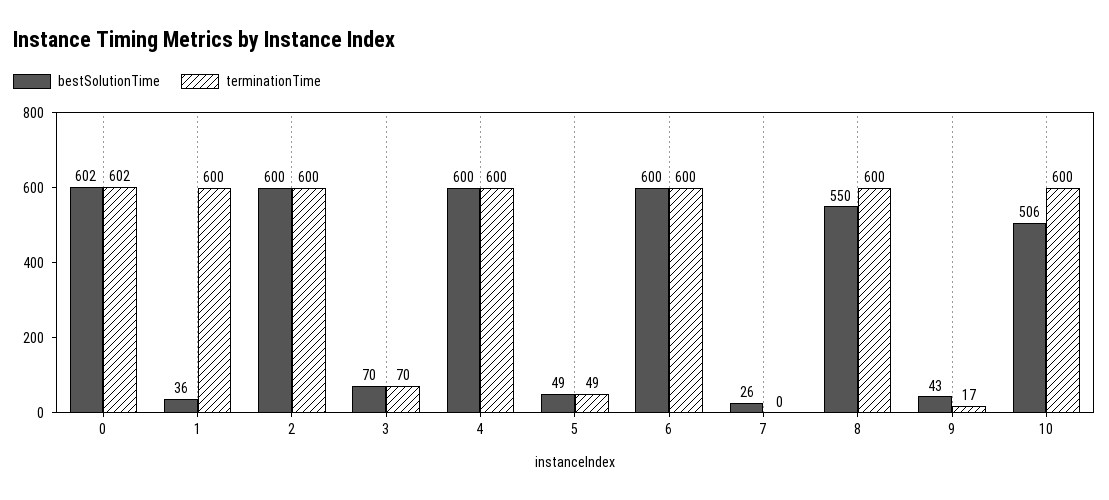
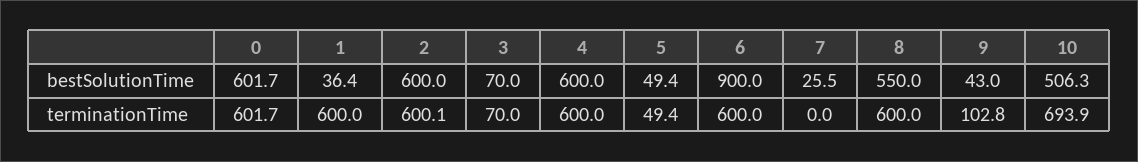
bestSolutionTime, 6: 600 -> 900
terminationTime, 9: 17 -> 102.8
terminationTime, 10: 600 -> 693.9

